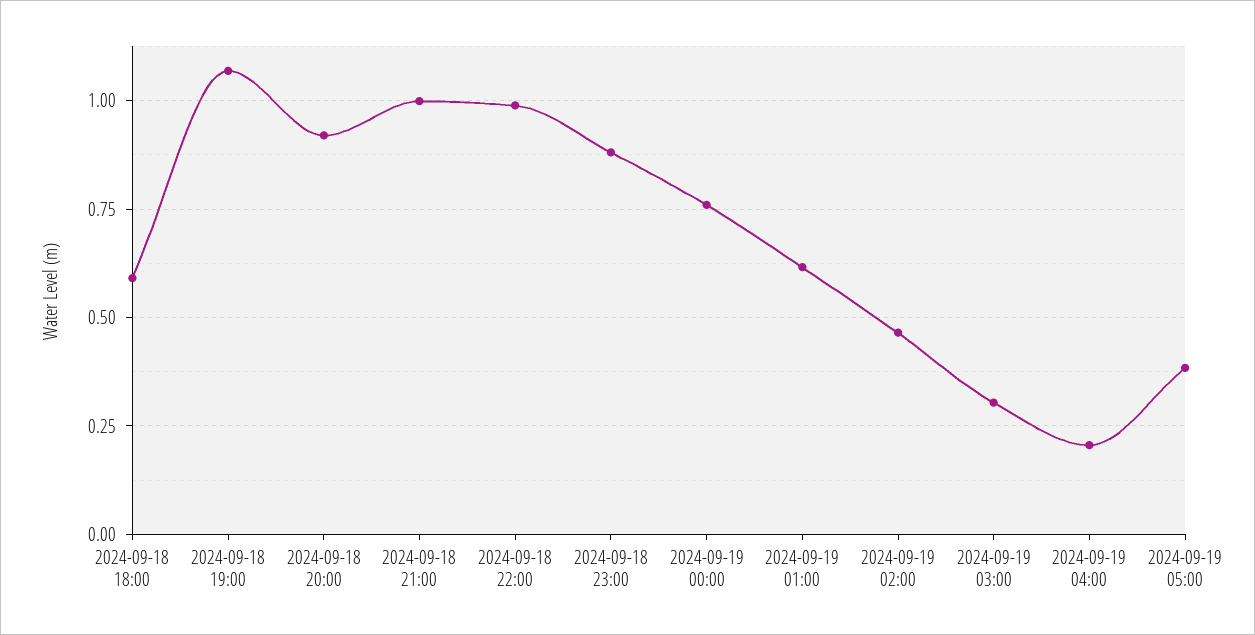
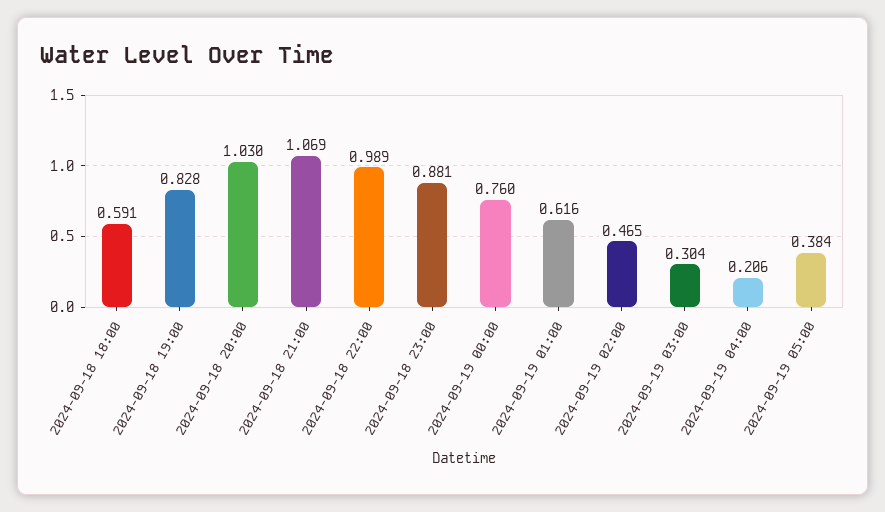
2024-09-18 19:00: 1.075 -> 0.828
2024-09-18 20:00: 0.925 -> 1.03
2024-09-18 21:00: 1 -> 1.069

